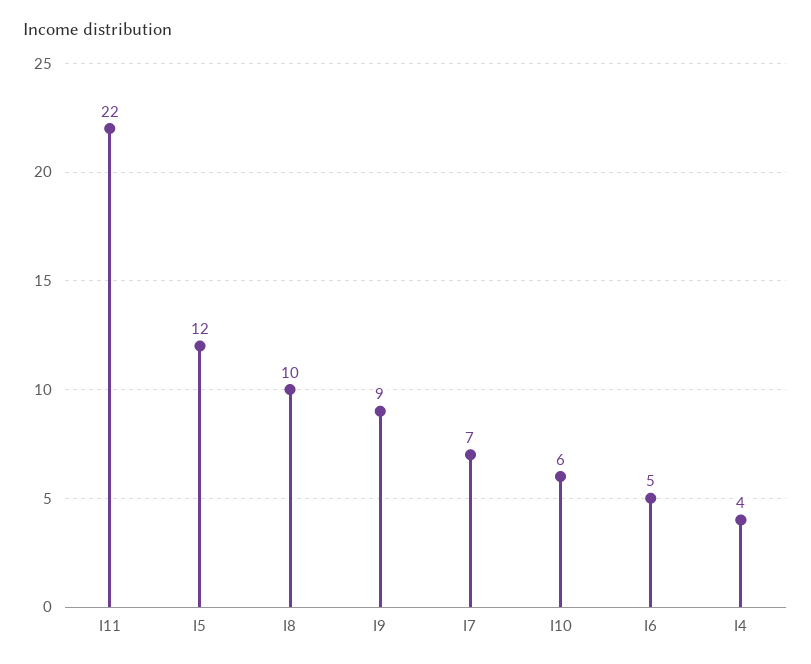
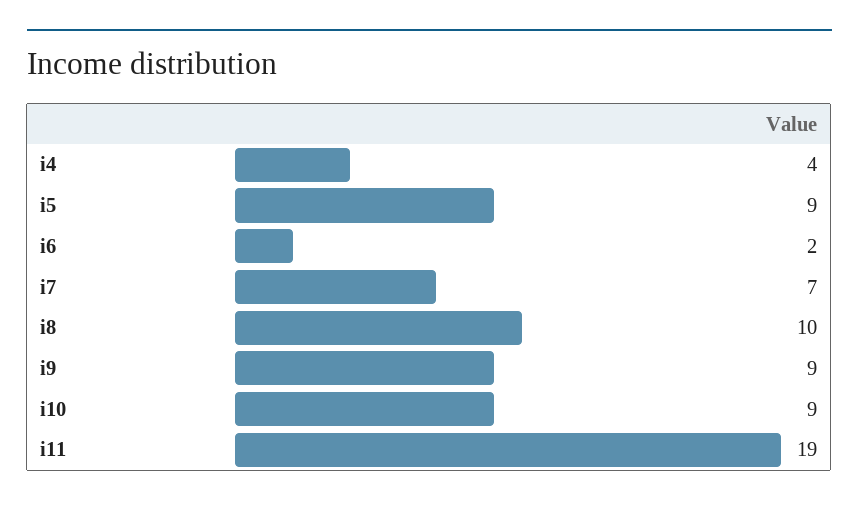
I11: 22 -> 19
I5: 12 -> 9
I10: 6 -> 9
I6: 5 -> 2

